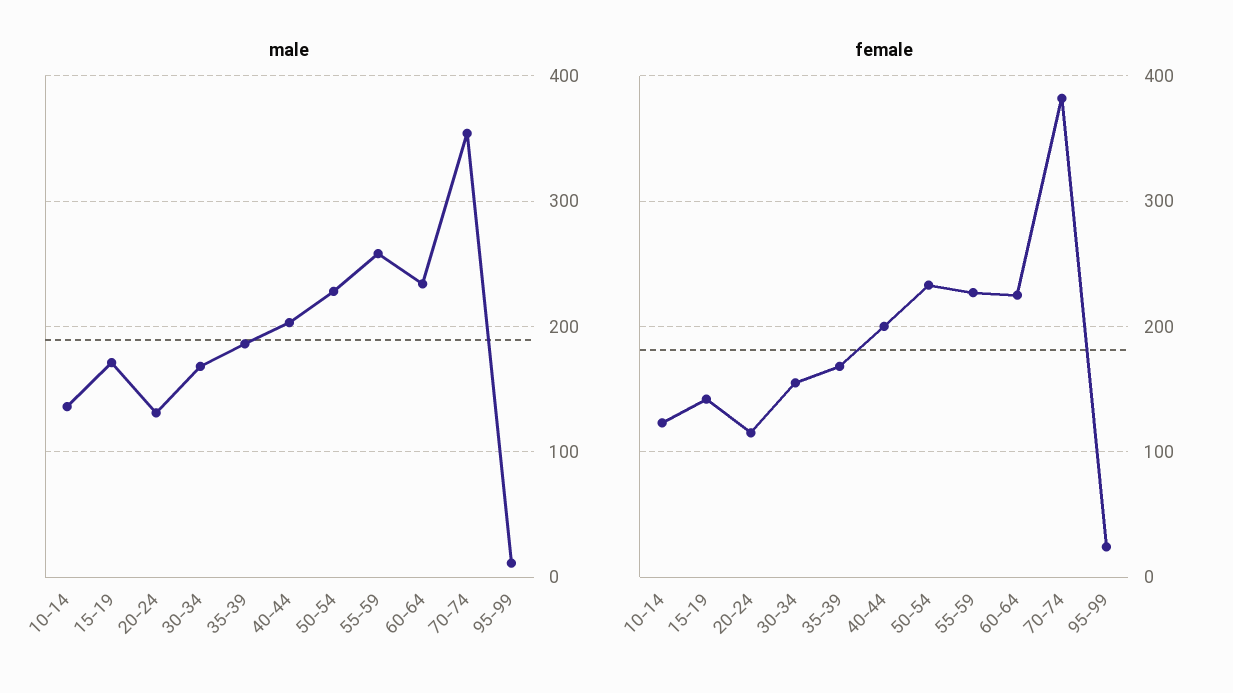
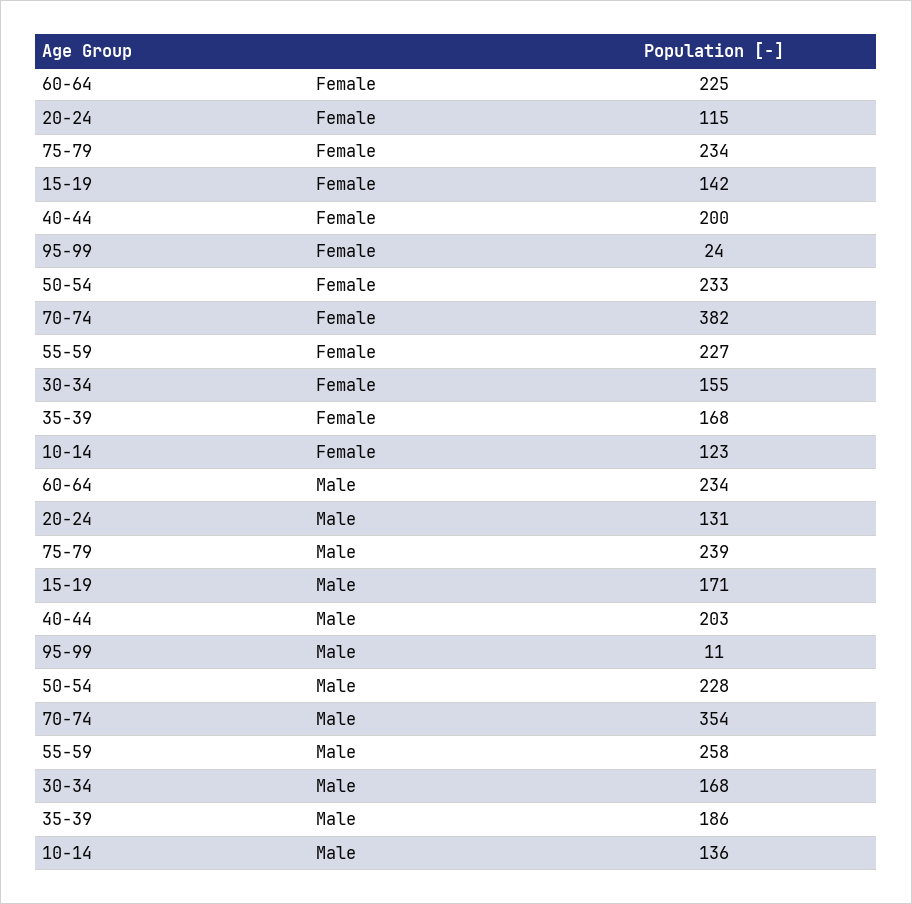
female, 75-79: none -> 234
male, 75-79: none -> 239

